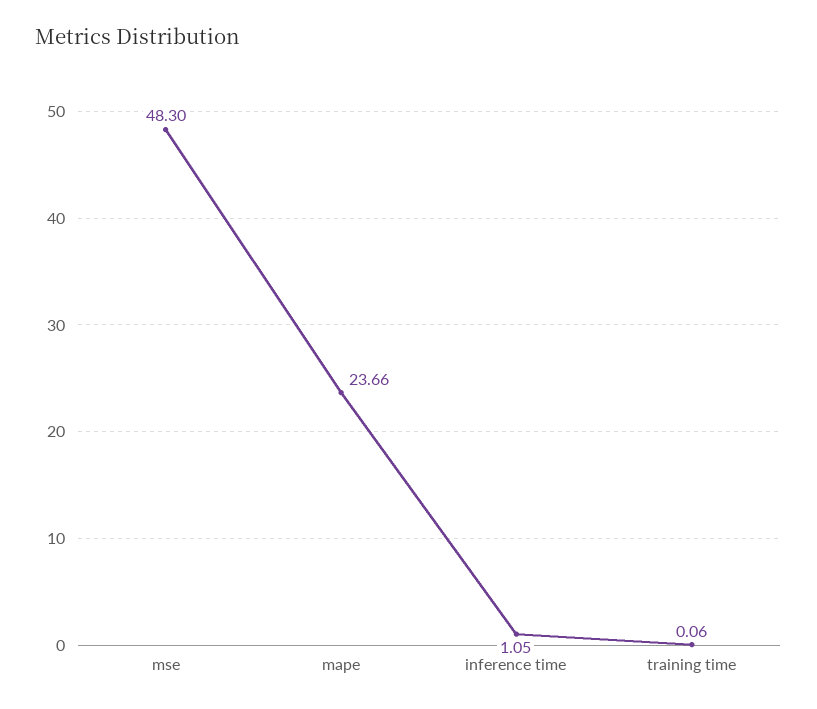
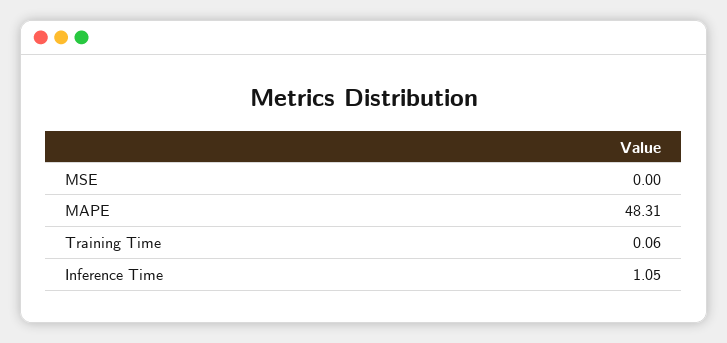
mse: 48.3 -> 0
mape: 23.66 -> 48.31

